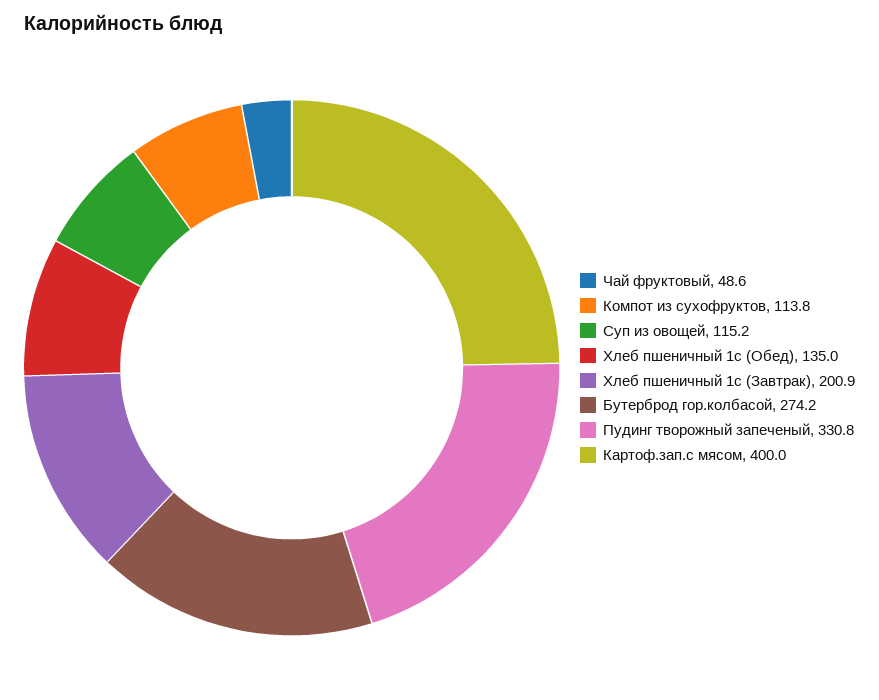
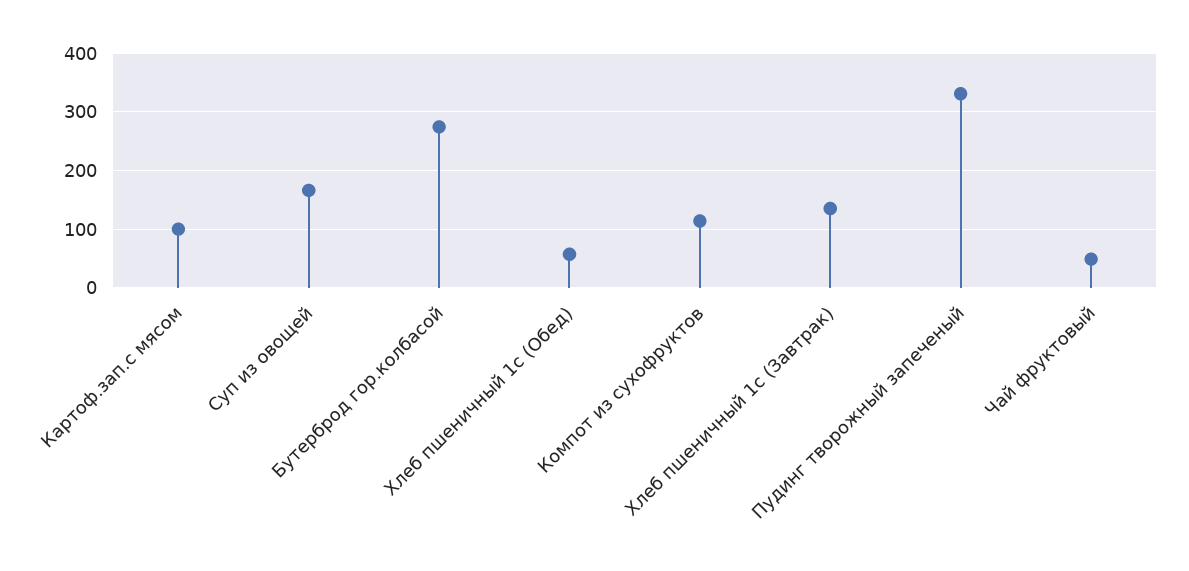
Суп из овощей: 115.2 -> 160
Хлеб пшеничный 1с (Обед): 135 -> 60
Хлеб пшеничный 1с (Завтрак): 200.9 -> 140
Картоф.зап.с мясом: 400 -> 100

